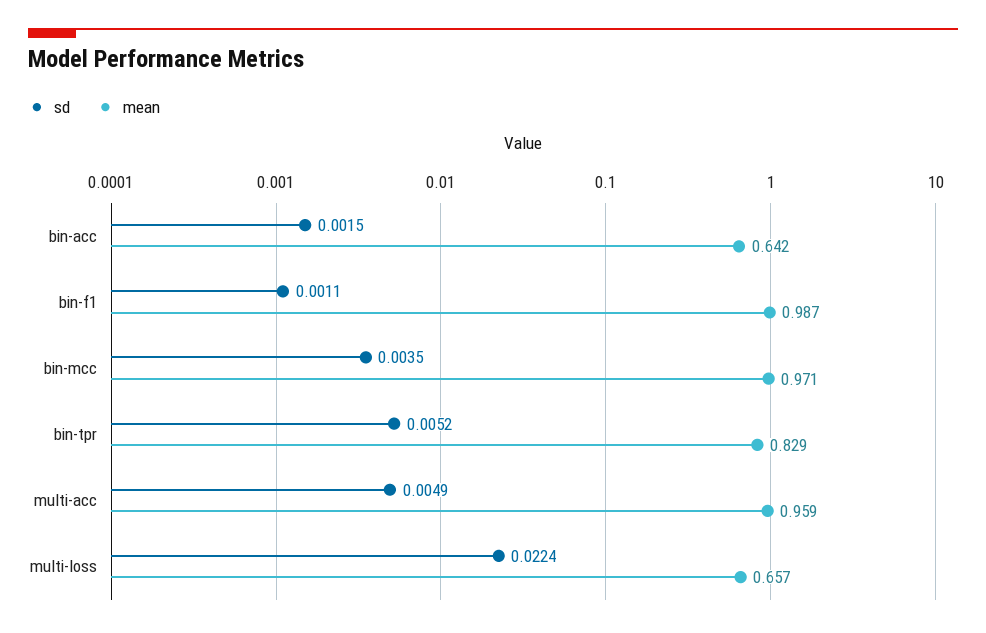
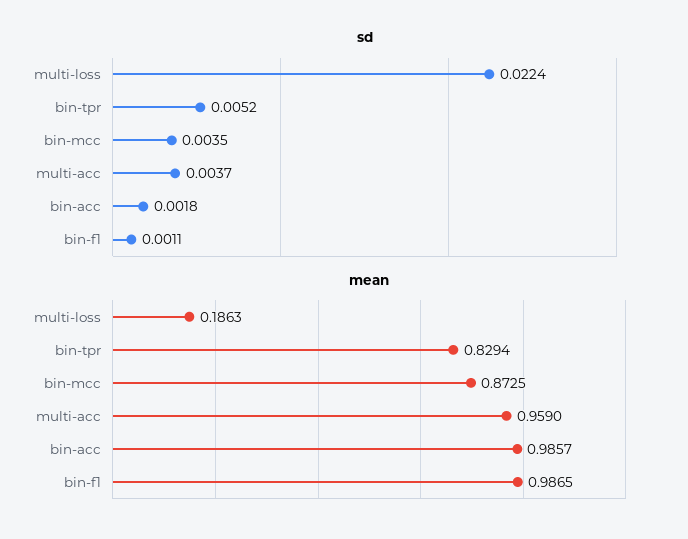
sd, bin-acc: 0.0015 -> 0.0018
mean, bin-acc: 0.642 -> 0.9857
mean, bin-mcc: 0.971 -> 0.8725
sd, multi-acc: 0.0049 -> 0.0037
mean, multi-loss: 0.657 -> 0.1863

